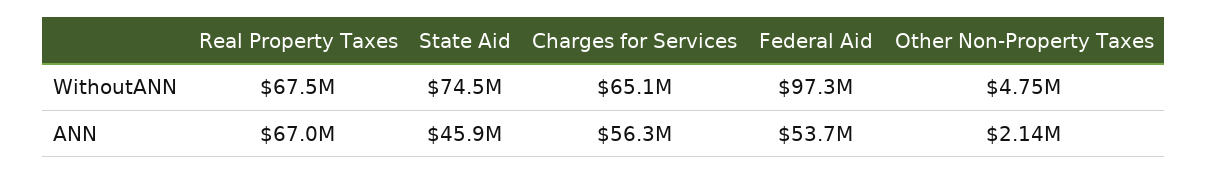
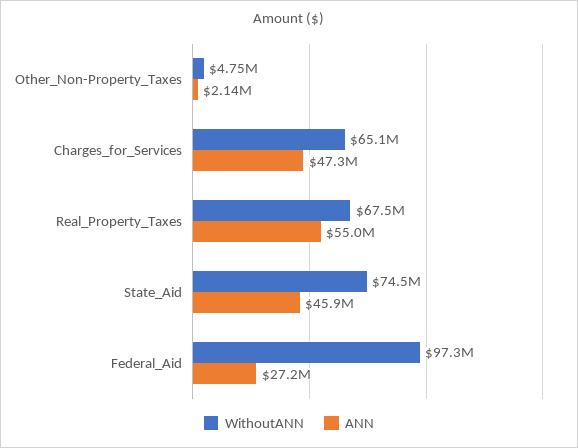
ANN, Real Property Taxes: 67000000 -> 55000000
ANN, Charges for Services: 56300000 -> 47300000
ANN, Federal Aid: 53700000 -> 27200000

